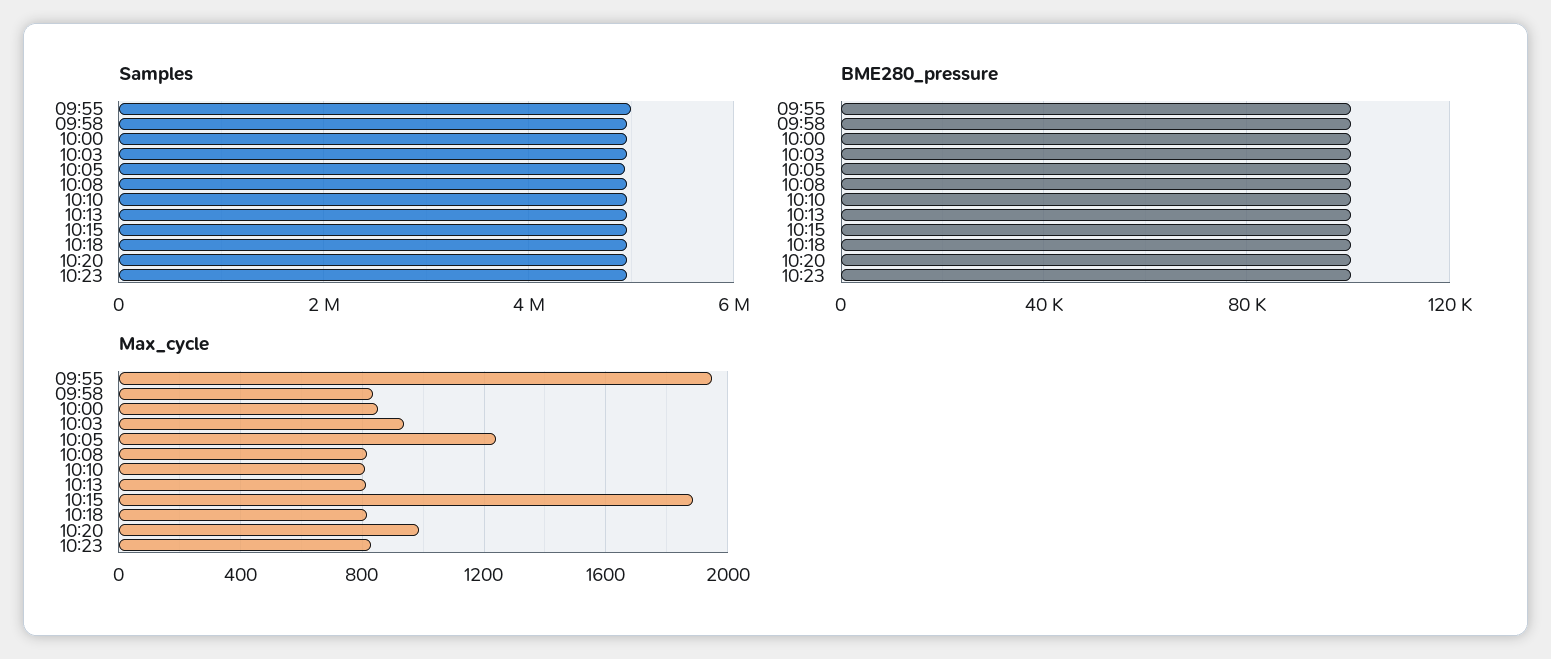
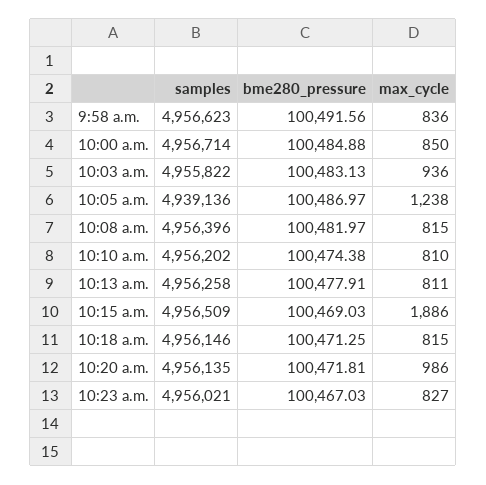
Samples, 09:55: 5000000 -> none
BME280_pressure, 09:55: 100000 -> none
Max_cycle, 09:55: 1950 -> none

